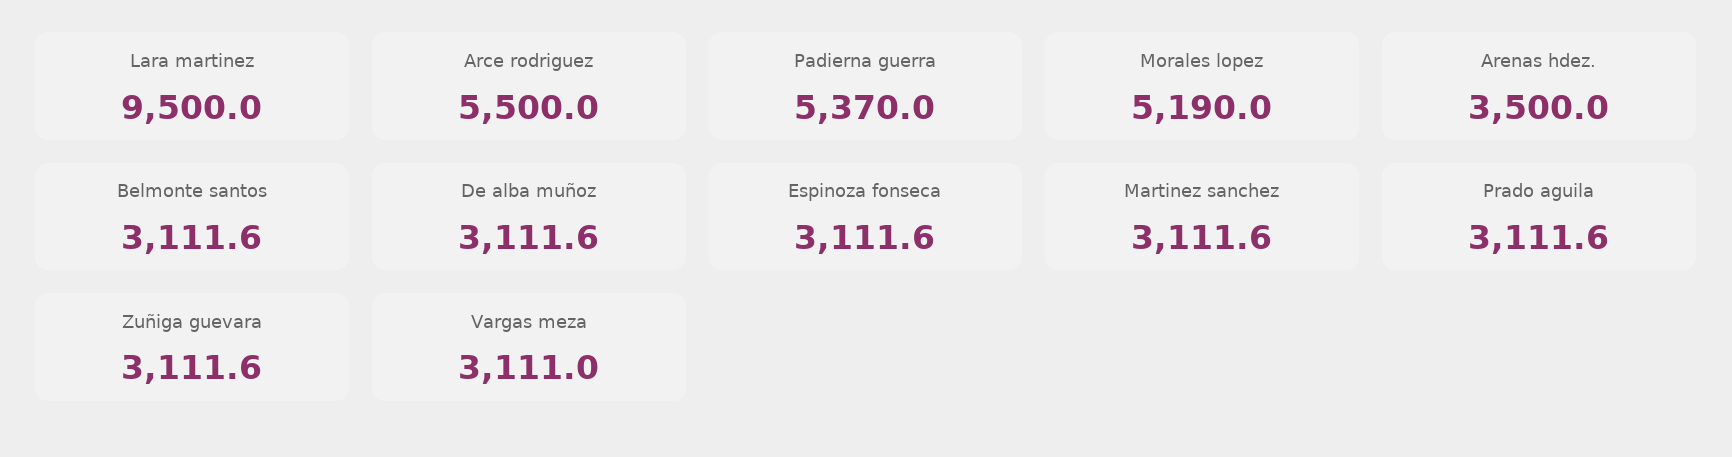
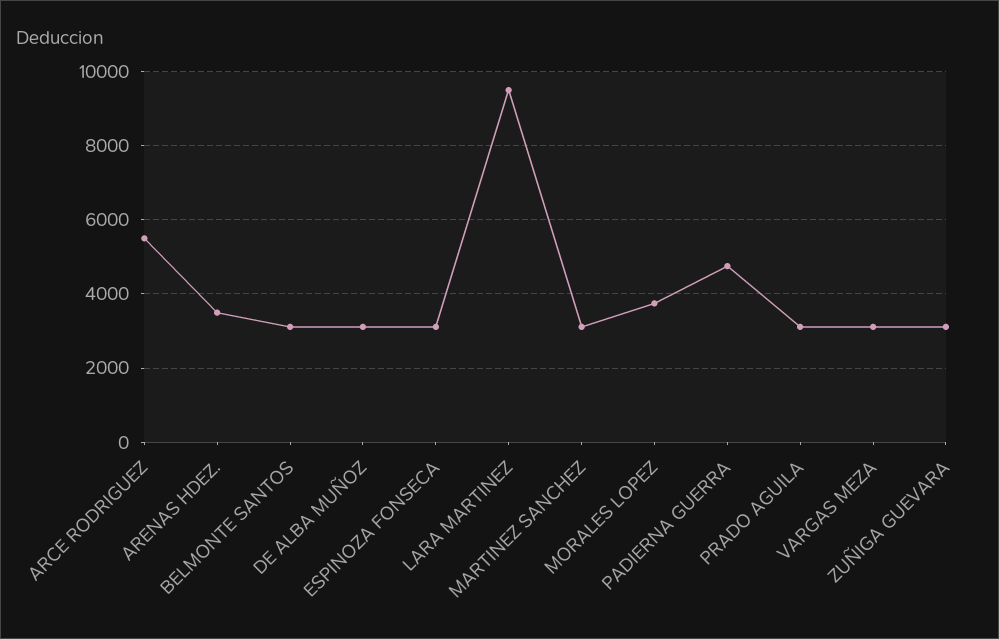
Padierna guerra: 5370 -> 4800
Morales lopez: 5190 -> 3800

